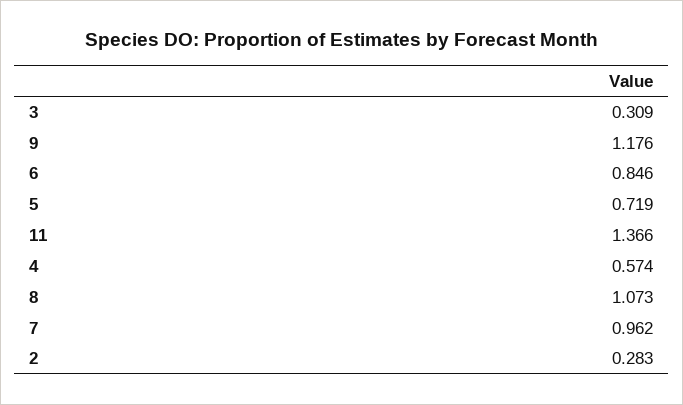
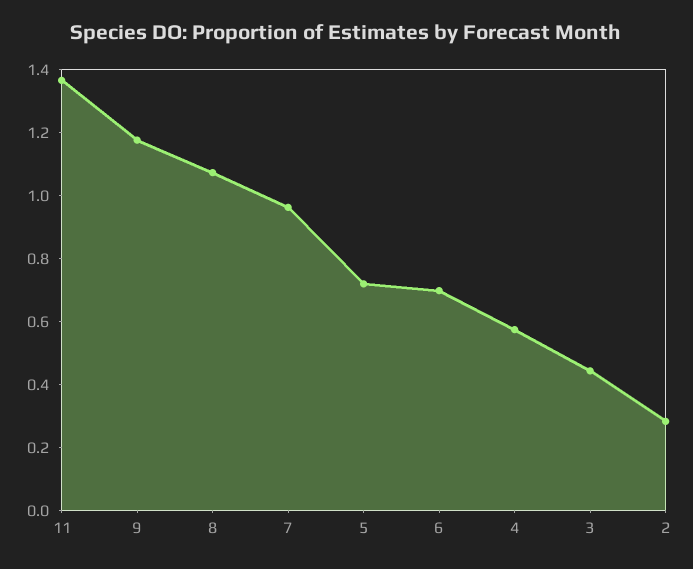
3: 0.309 -> 0.45
6: 0.846 -> 0.7

